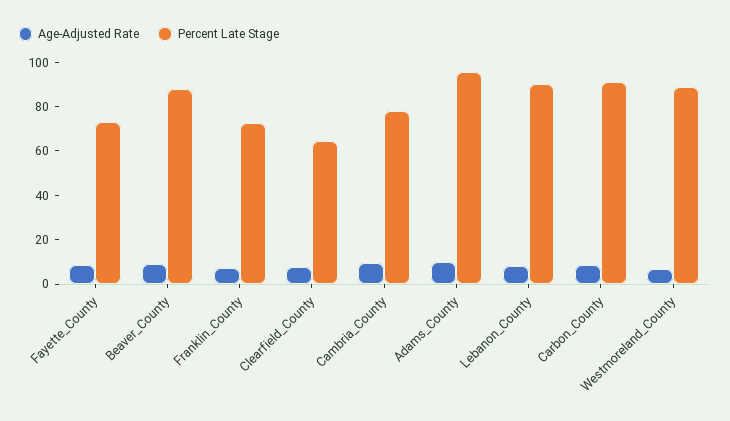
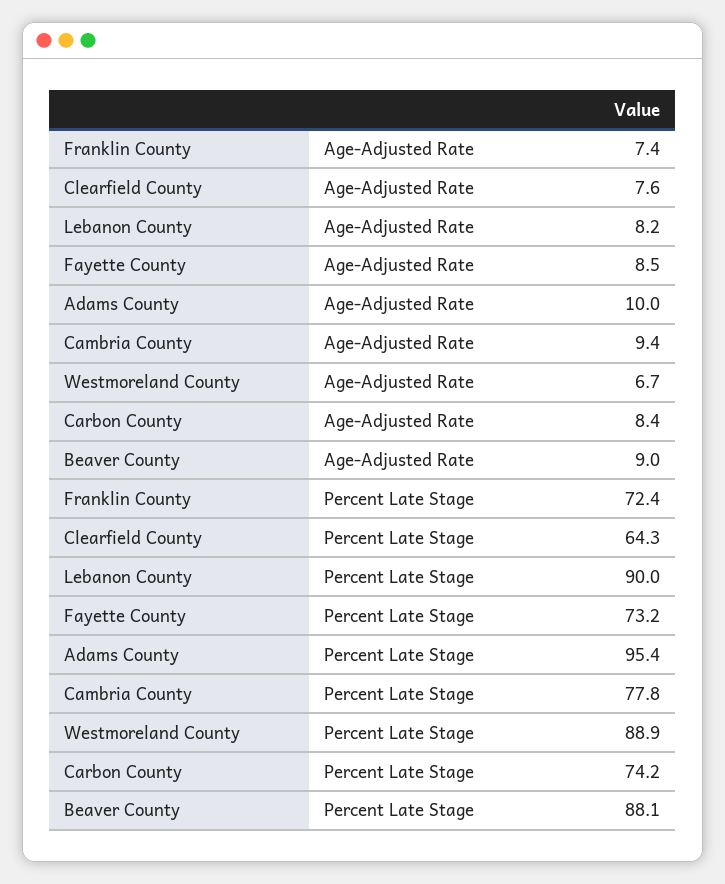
Percent Late Stage, Carbon_County: 90 -> 74.2

